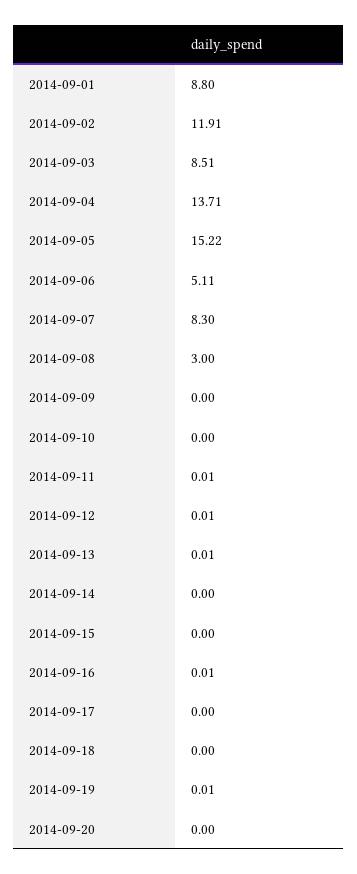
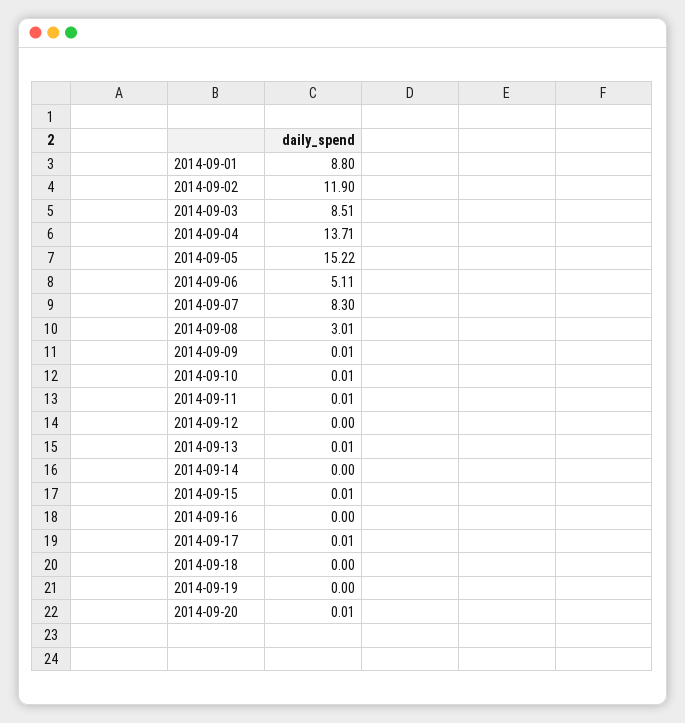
2014-09-02: 11.91 -> 11.9
2014-09-08: 3 -> 3.01
2014-09-09: 0 -> 0.01
2014-09-10: 0 -> 0.01
2014-09-12: 0.01 -> 0
2014-09-15: 0 -> 0.01
2014-09-16: 0.01 -> 0
2014-09-17: 0 -> 0.01
2014-09-19: 0.01 -> 0
2014-09-20: 0 -> 0.01

